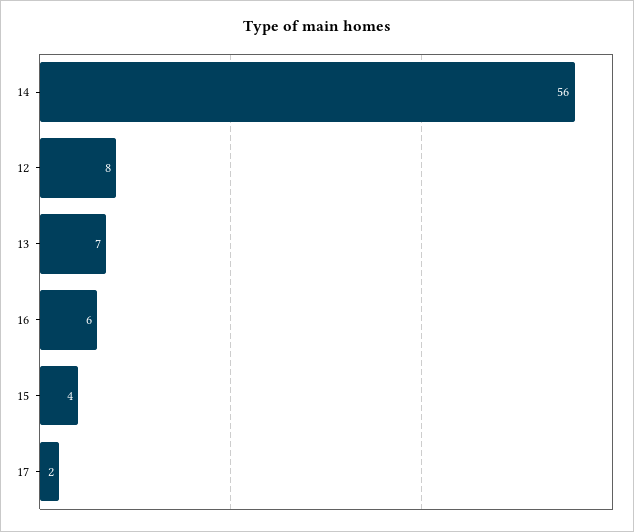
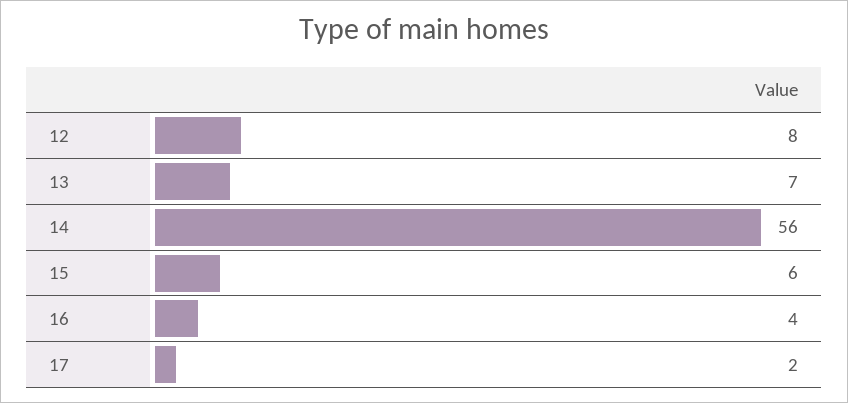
16: 6 -> 4
15: 4 -> 6

